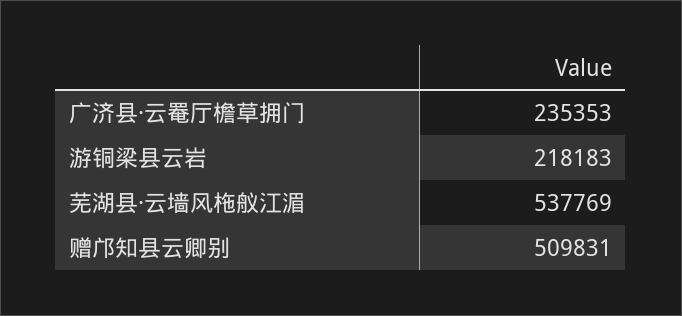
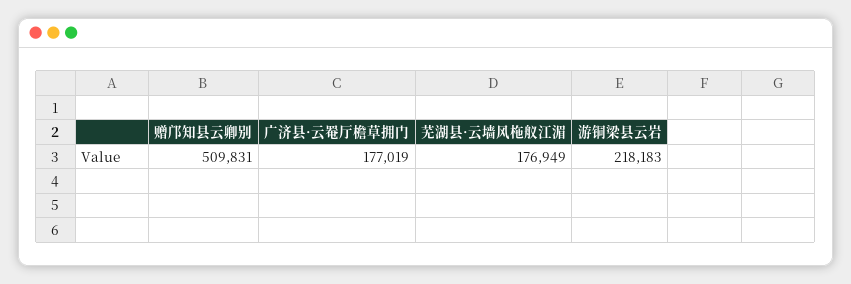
广济县·云罨厅檐草拥门: 235353 -> 177019
芜湖县·云墙风柂舣江湄: 537769 -> 176949

